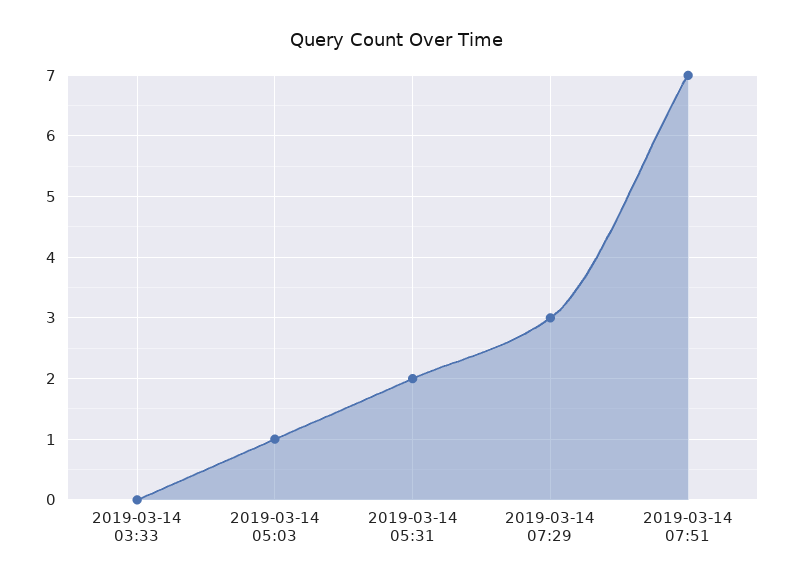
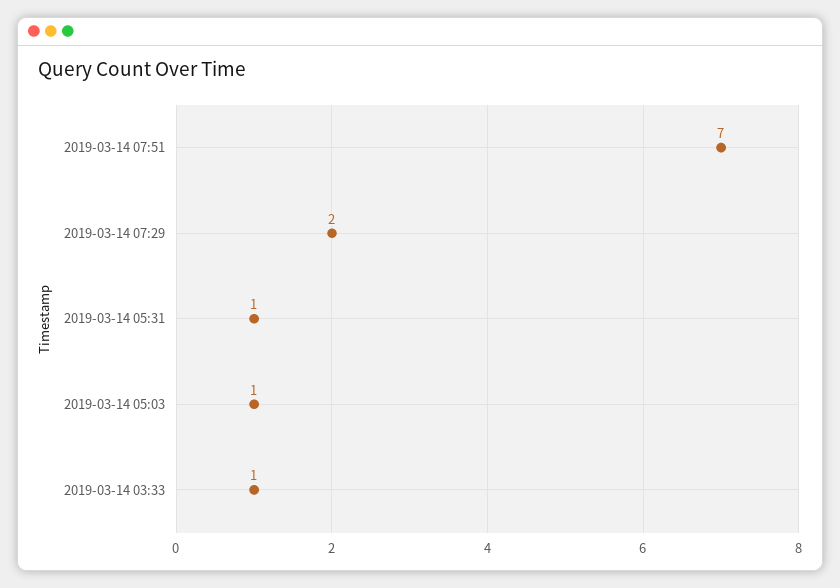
2019-03-14 03:33: 0 -> 1
2019-03-14 05:31: 2 -> 1
2019-03-14 07:29: 3 -> 2

